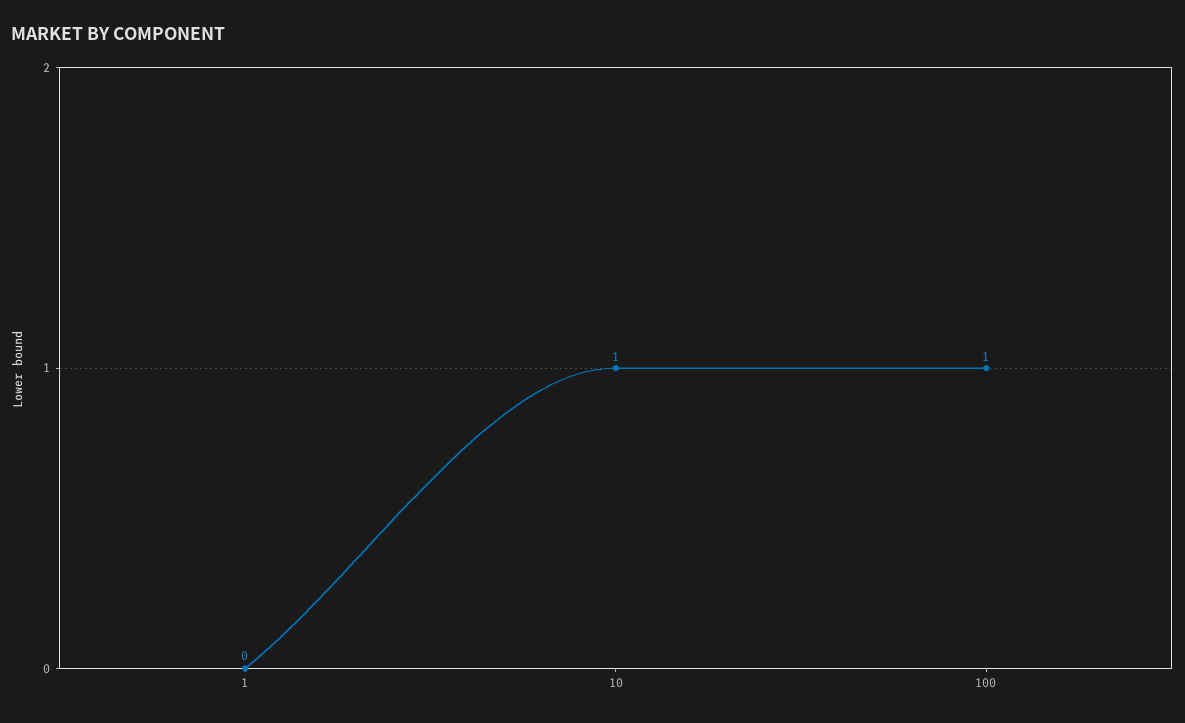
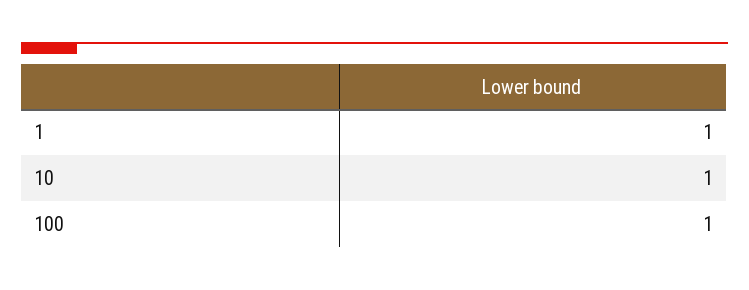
1: 0 -> 1

